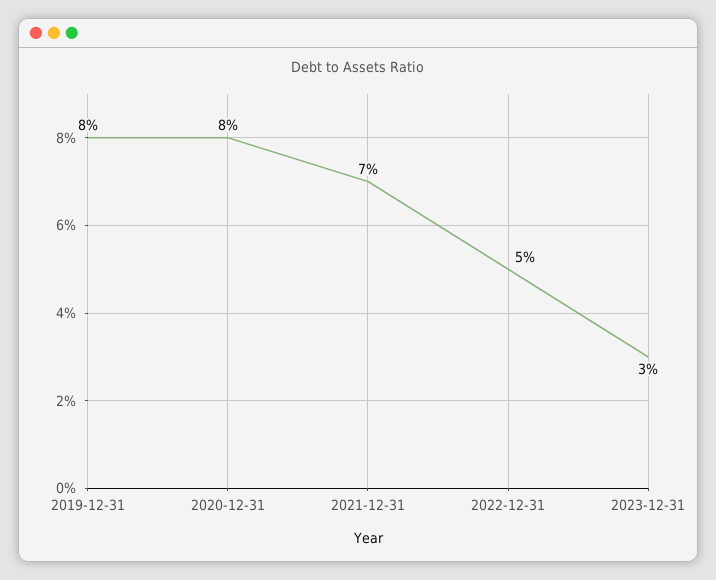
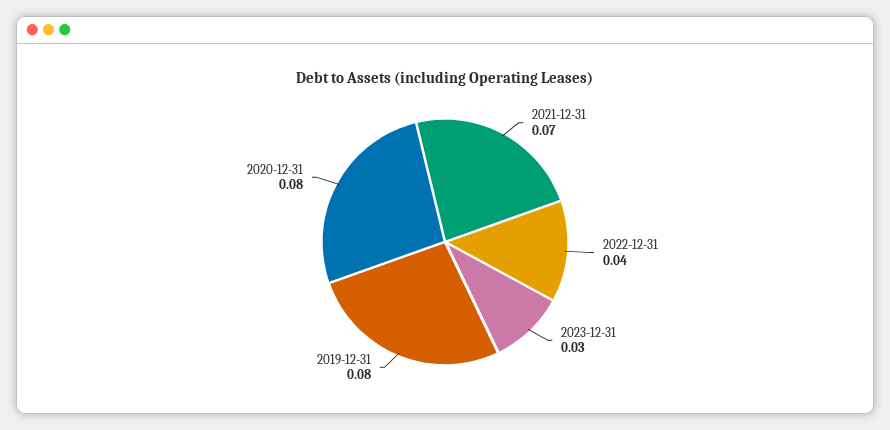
2022-12-31: 0.05 -> 0.04

